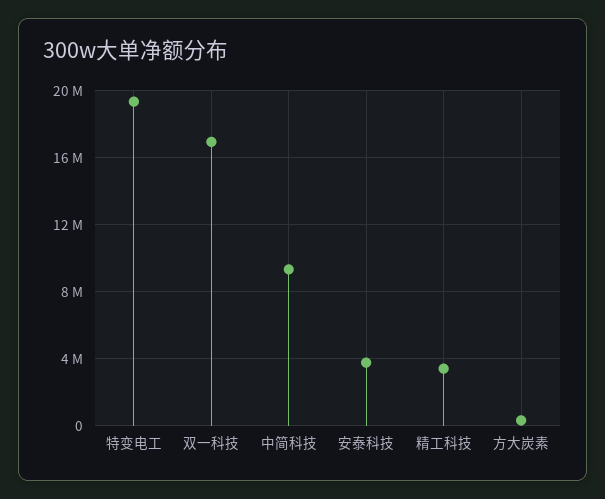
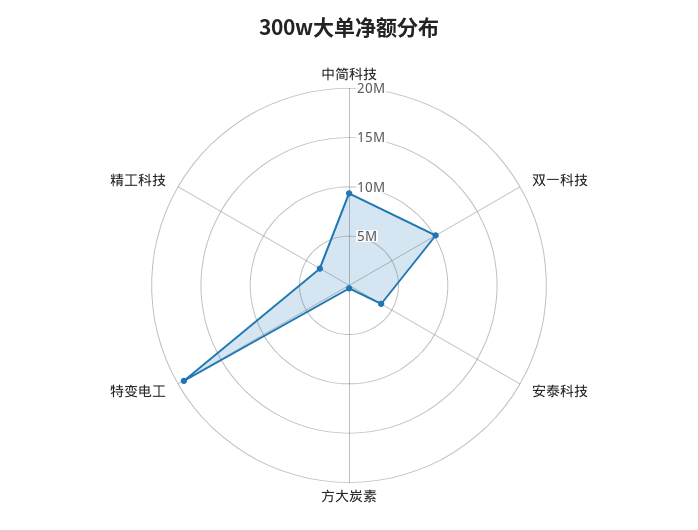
双一科技: 17000000 -> 10000000

